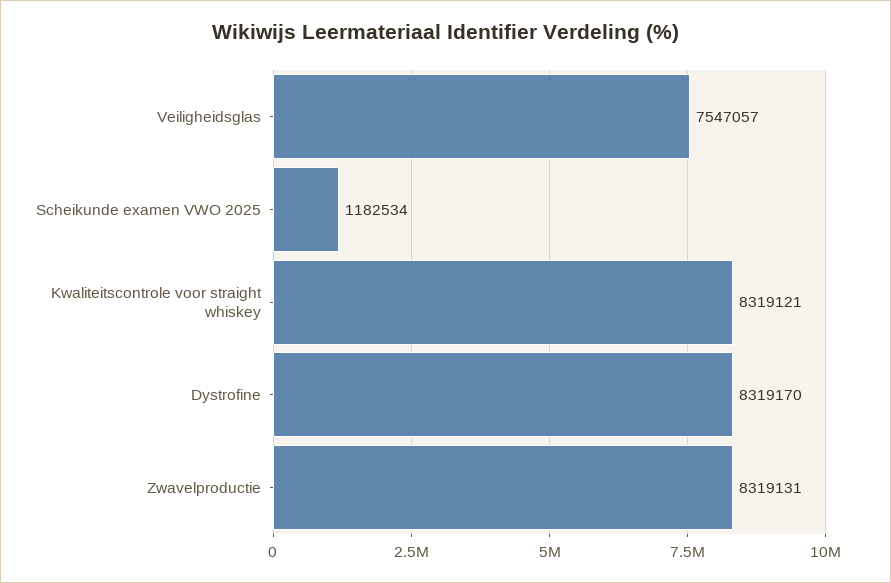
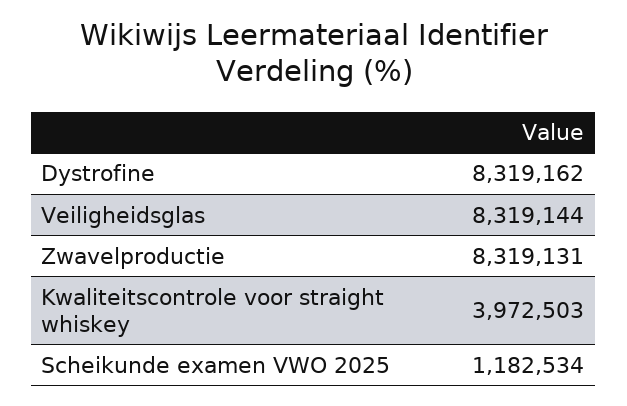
Veiligheidsglas: 7547057 -> 8319144
Kwaliteitscontrole voor straight whiskey: 8319121 -> 3972503
Dystrofine: 8319170 -> 8319162

